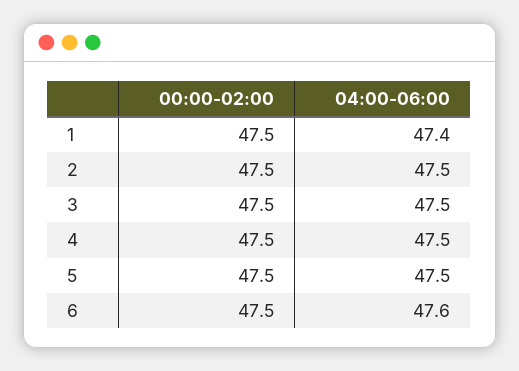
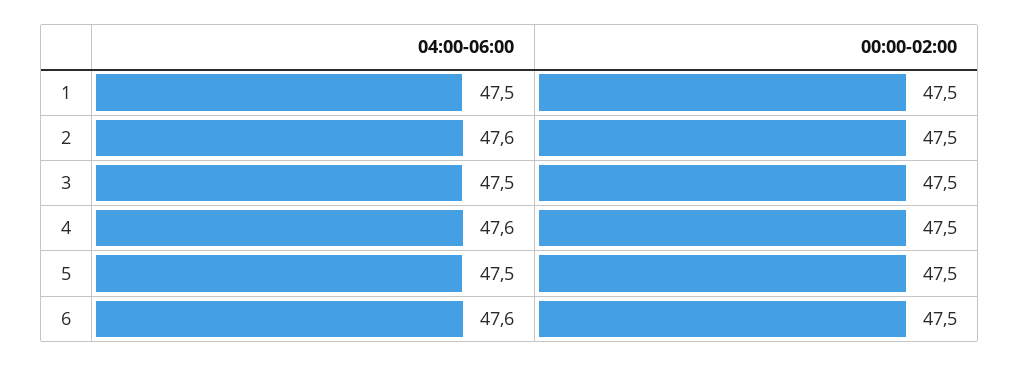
04:00-06:00, 1: 47.4 -> 47.5
04:00-06:00, 2: 47.5 -> 47.6
04:00-06:00, 4: 47.5 -> 47.6

